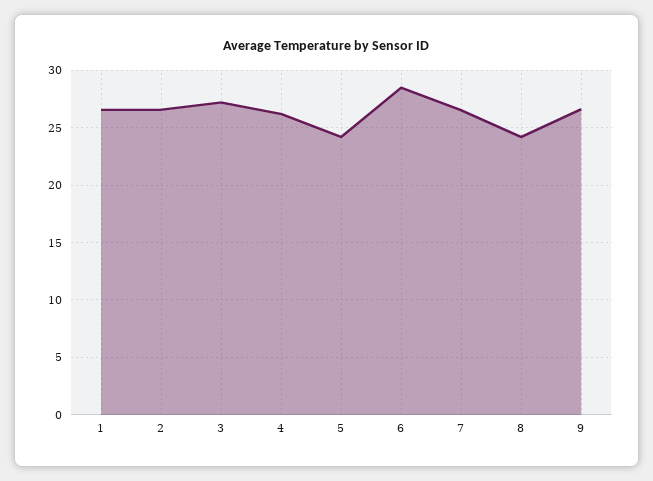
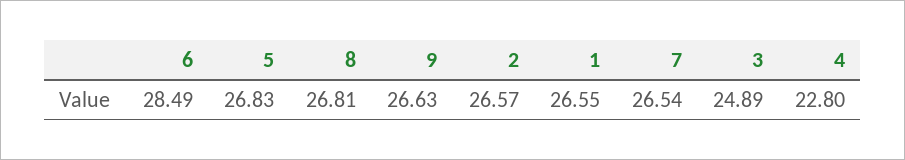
3: 27 -> 24.89
4: 26 -> 22.8
5: 24 -> 26.83
8: 24 -> 26.81

